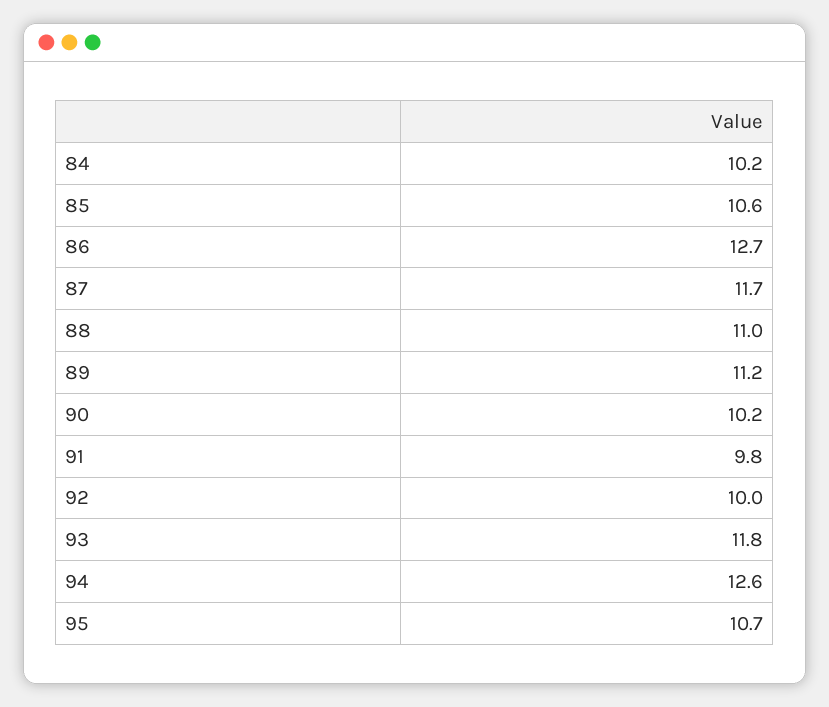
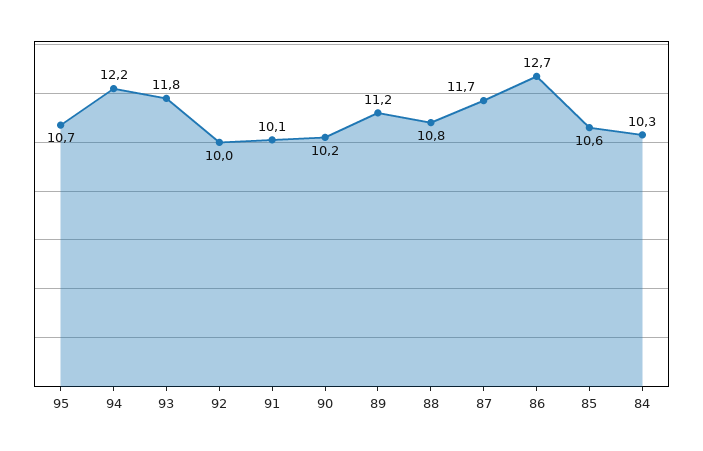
84: 10.2 -> 10.3
88: 11 -> 10.8
91: 9.8 -> 10.1
94: 12.6 -> 12.2

